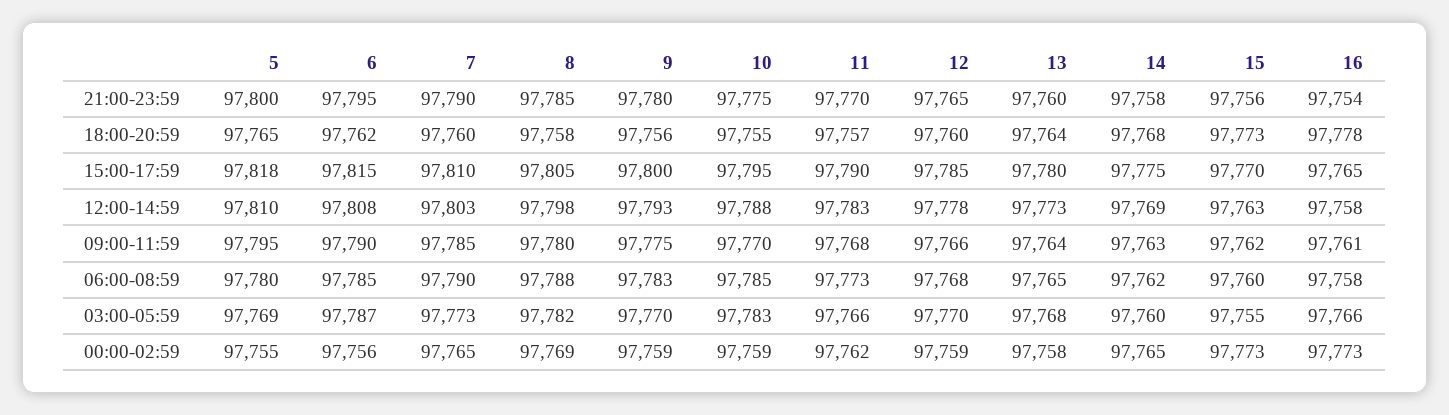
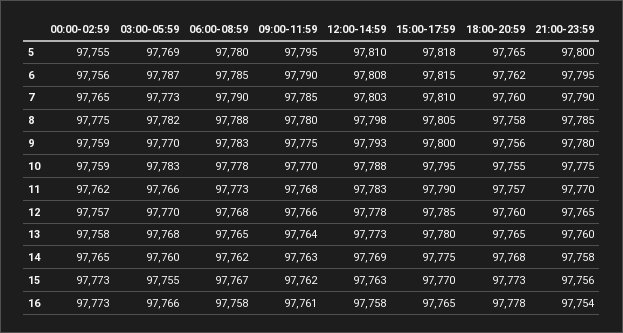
13, 18:00-20:59: 97764 -> 97765
10, 06:00-08:59: 97785 -> 97778
15, 06:00-08:59: 97760 -> 97767
8, 00:00-02:59: 97769 -> 97775
12, 00:00-02:59: 97759 -> 97757

